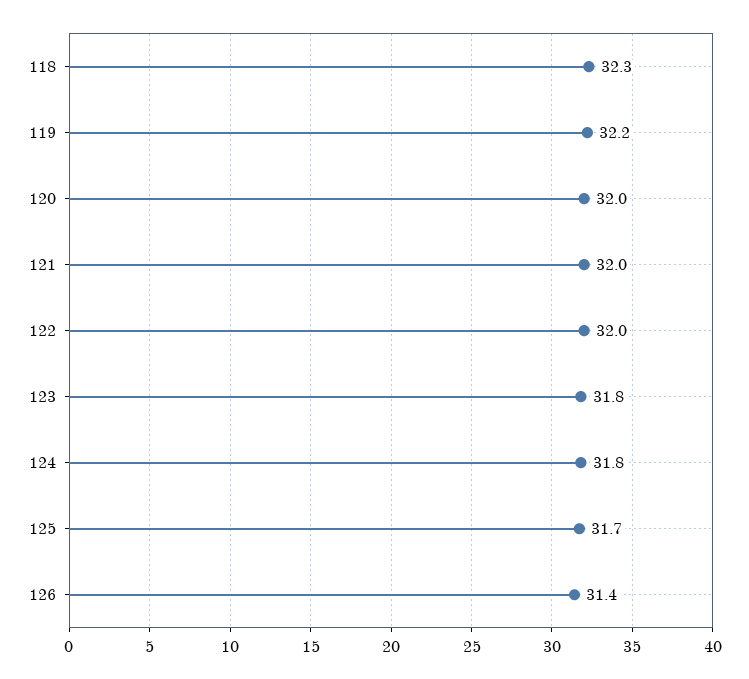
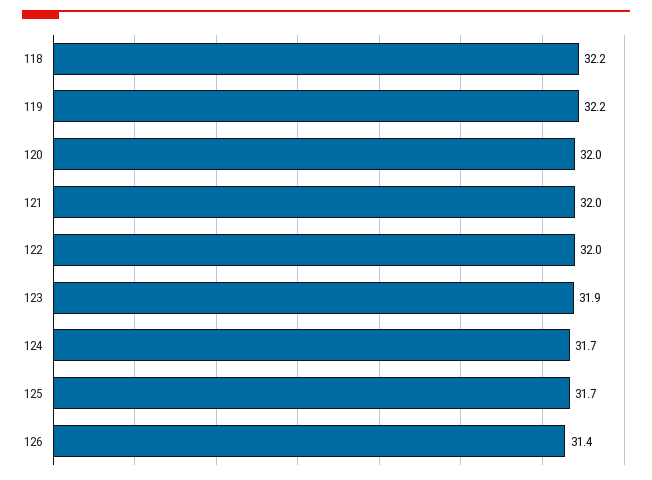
118: 32.3 -> 32.2
123: 31.8 -> 31.9
124: 31.8 -> 31.7

